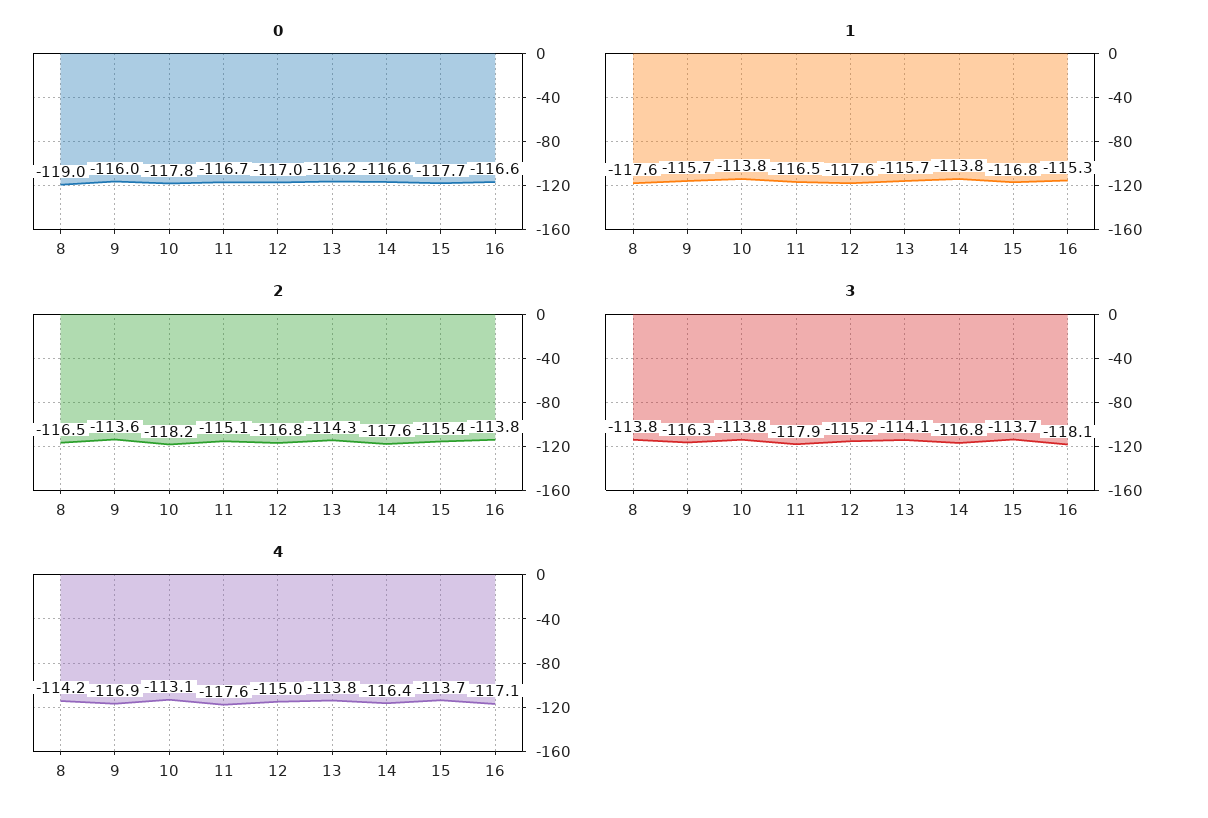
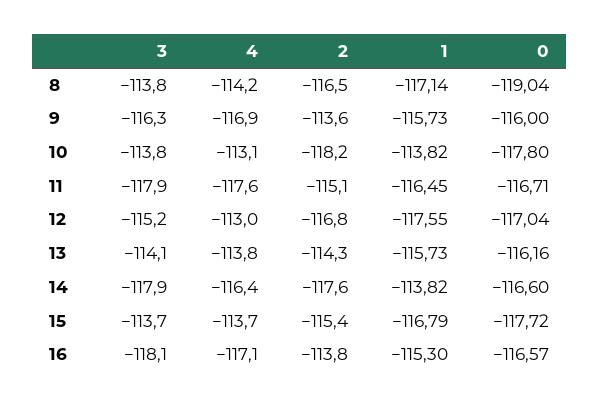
1, 8: -117.6 -> -117.14
3, 14: -116.8 -> -117.9
4, 12: -115 -> -113

